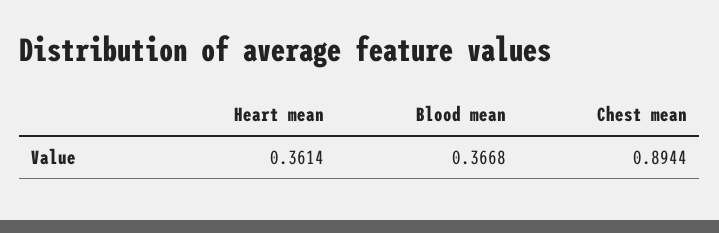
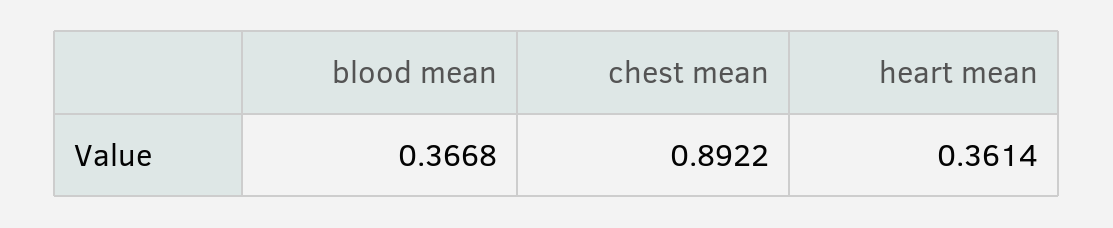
Chest mean: 0.8944 -> 0.8922

